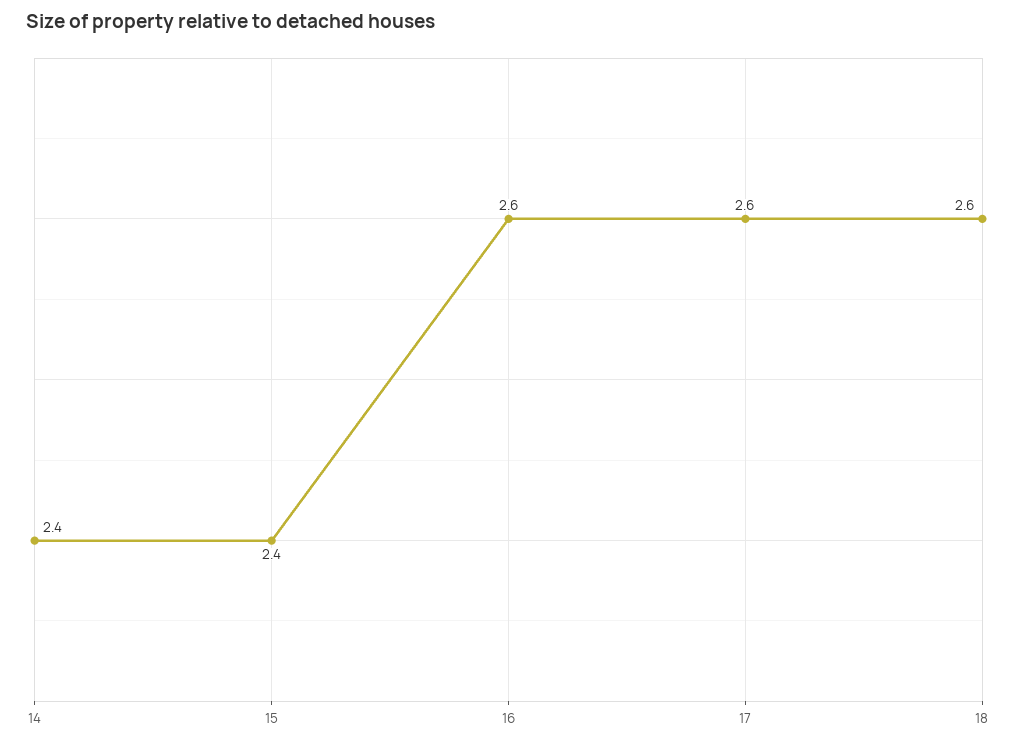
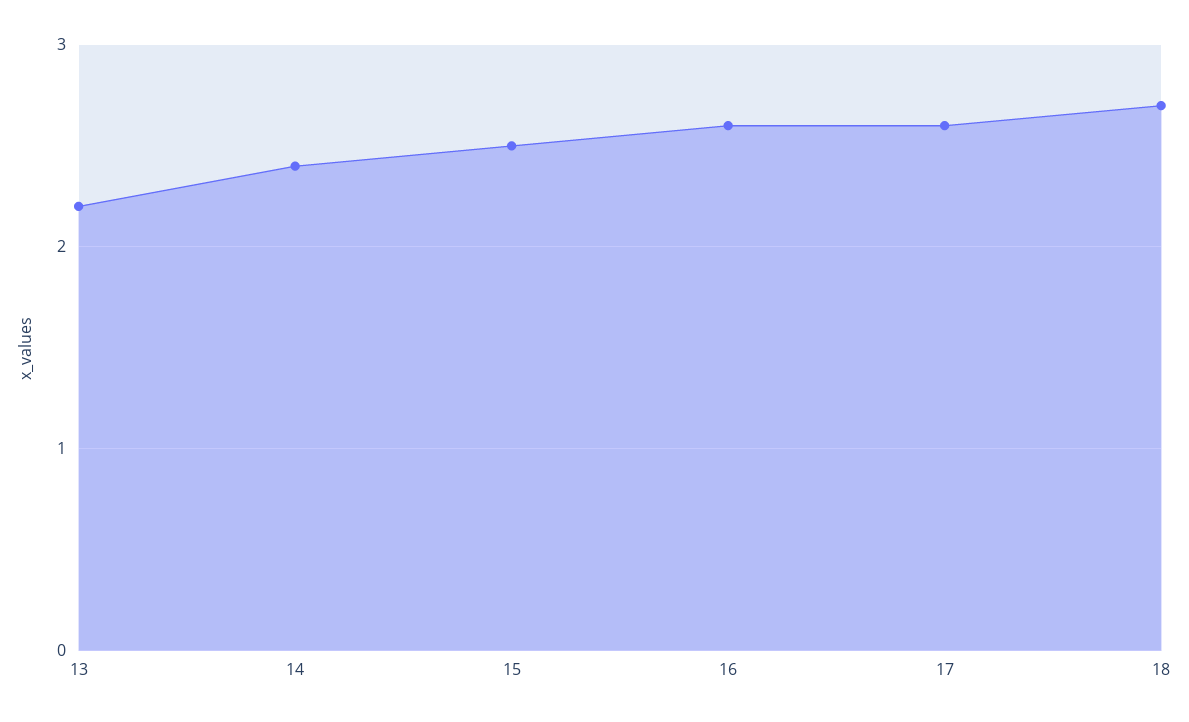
15: 2.4 -> 2.5
18: 2.6 -> 2.7
13: none -> 2.2

